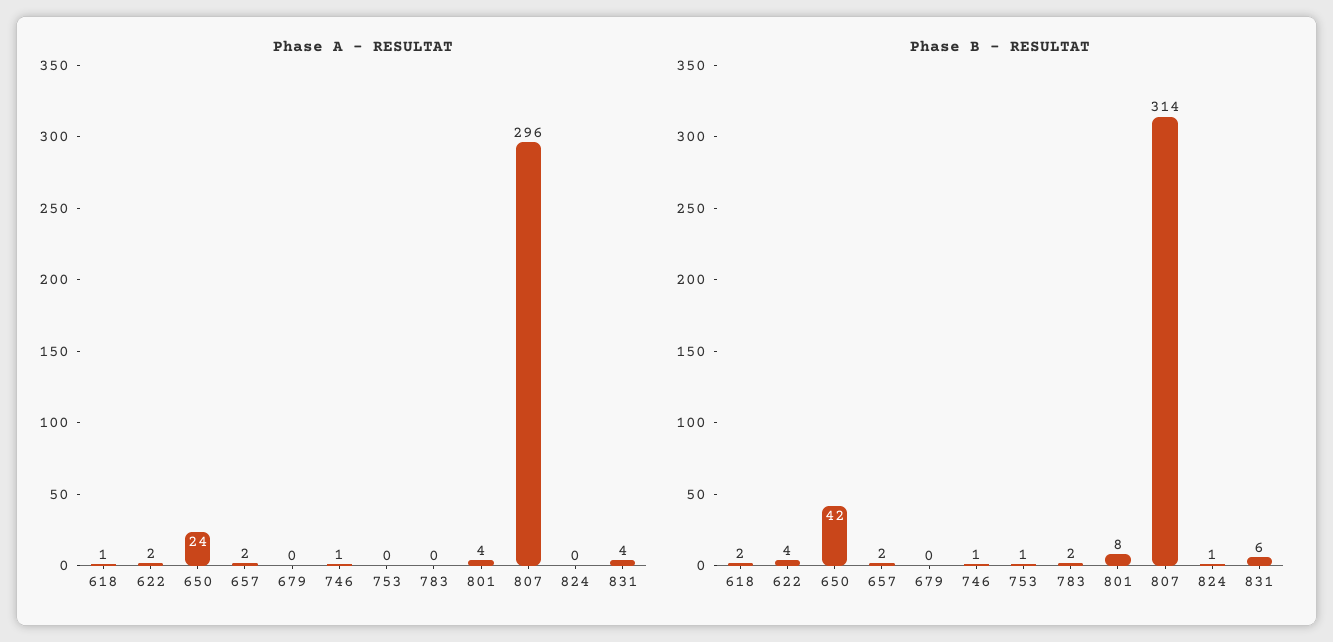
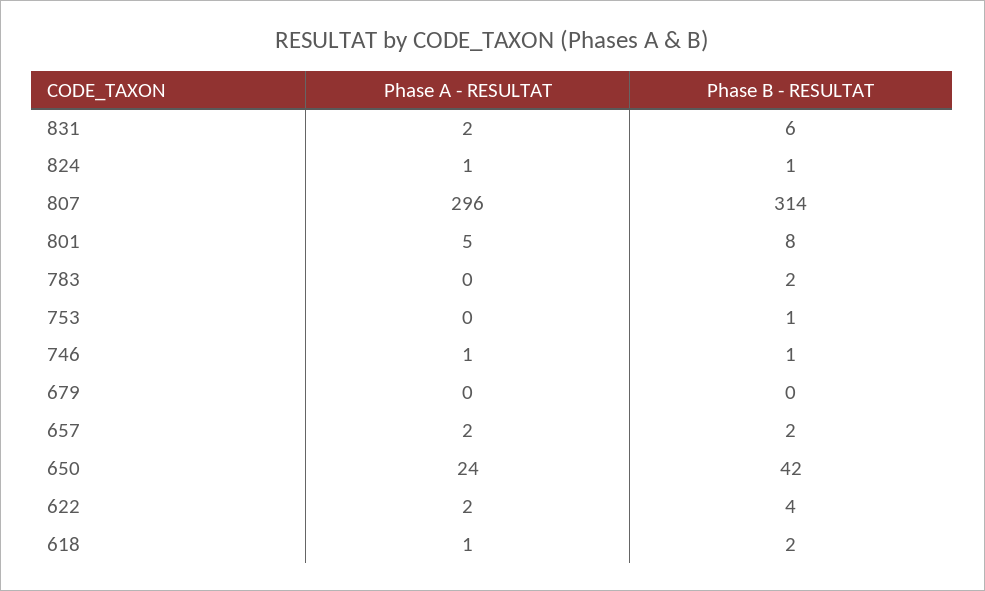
Phase A - RESULTAT, 801: 4 -> 5
Phase A - RESULTAT, 824: 0 -> 1
Phase A - RESULTAT, 831: 4 -> 2

